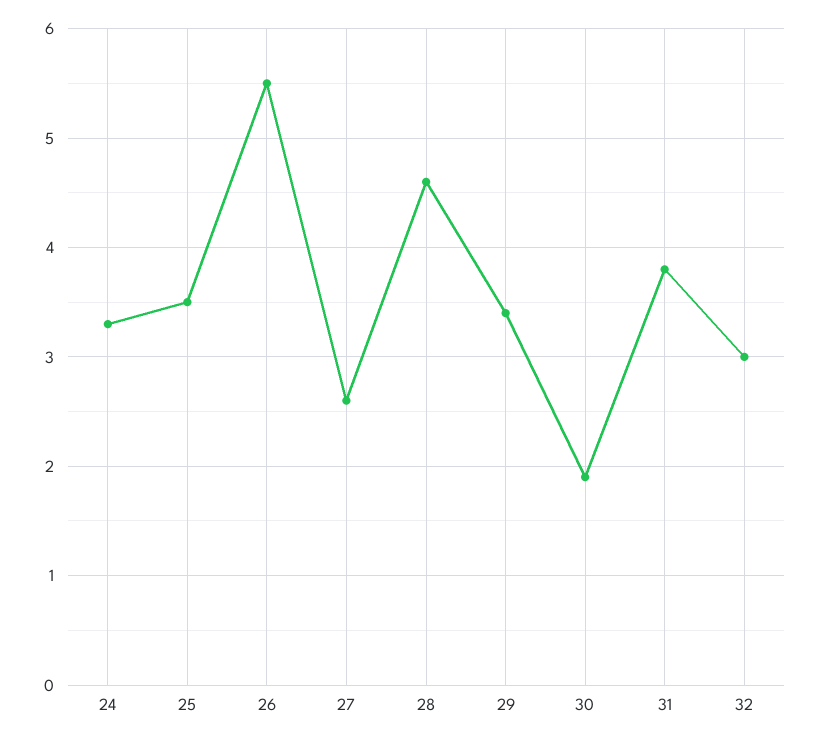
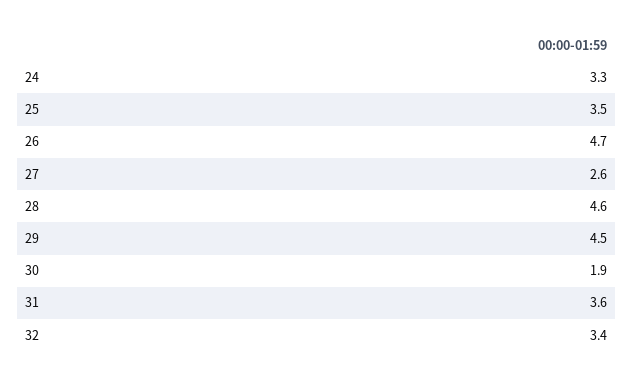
26: 5.5 -> 4.7
29: 3.4 -> 4.5
31: 3.8 -> 3.6
32: 3 -> 3.4

